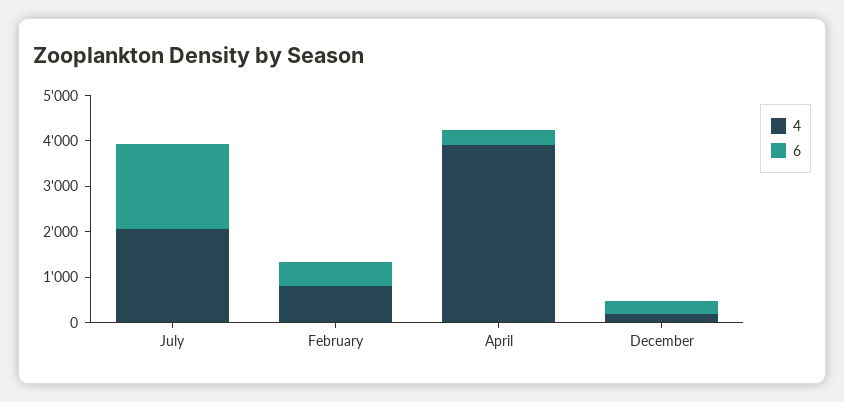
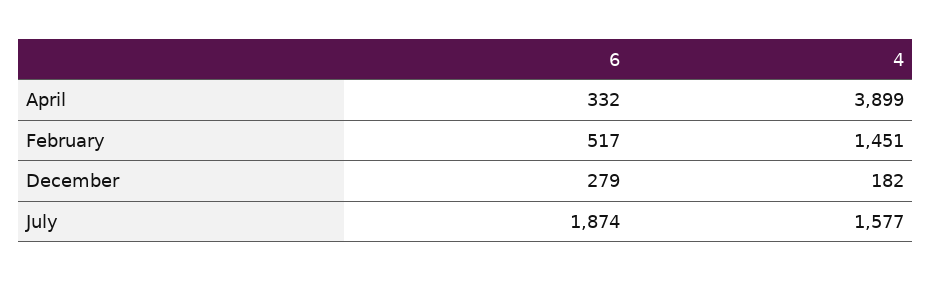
4, July: 2000 -> 1577
4, February: 800 -> 1451

